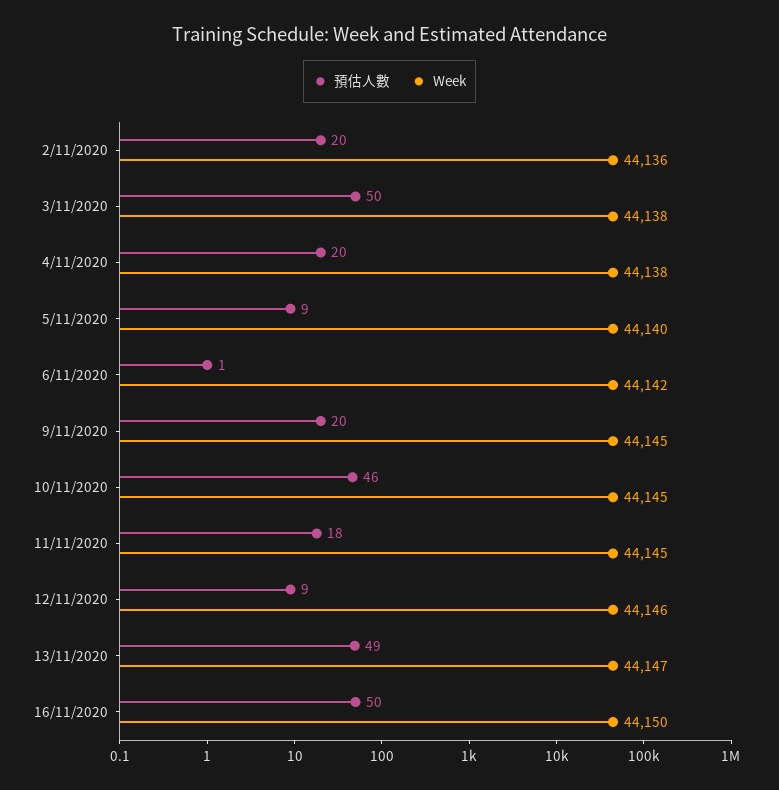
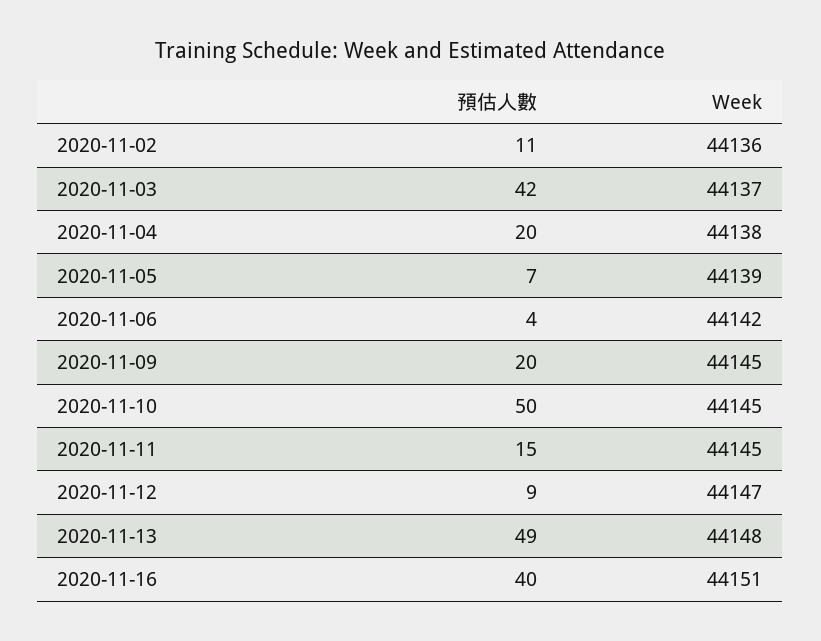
預估人數, 2/11/2020: 20 -> 11
預估人數, 3/11/2020: 50 -> 42
Week, 3/11/2020: 44138 -> 44137
預估人數, 5/11/2020: 9 -> 7
Week, 5/11/2020: 44140 -> 44139
預估人數, 6/11/2020: 1 -> 4
預估人數, 10/11/2020: 46 -> 50
預估人數, 11/11/2020: 18 -> 15
Week, 12/11/2020: 44146 -> 44147
Week, 13/11/2020: 44147 -> 44148
預估人數, 16/11/2020: 50 -> 40
Week, 16/11/2020: 44150 -> 44151

